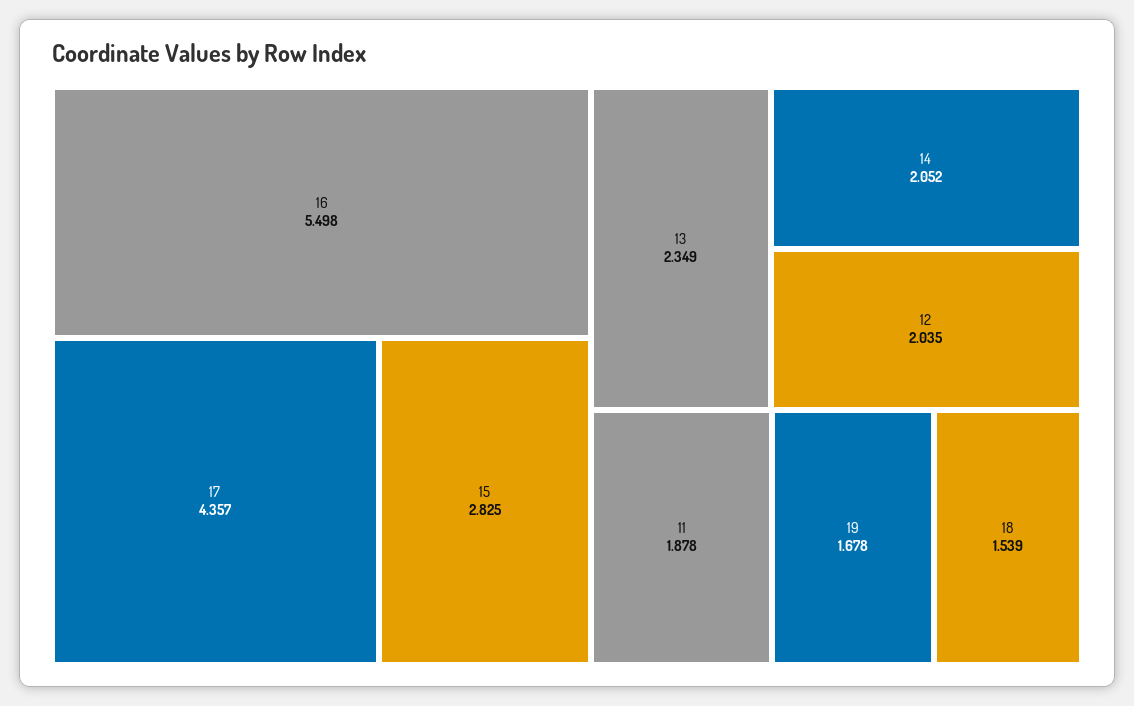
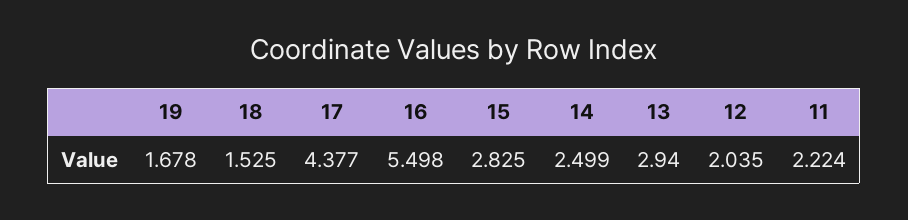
17: 4.357 -> 4.377
13: 2.349 -> 2.94
14: 2.052 -> 2.499
11: 1.878 -> 2.224
18: 1.539 -> 1.525

